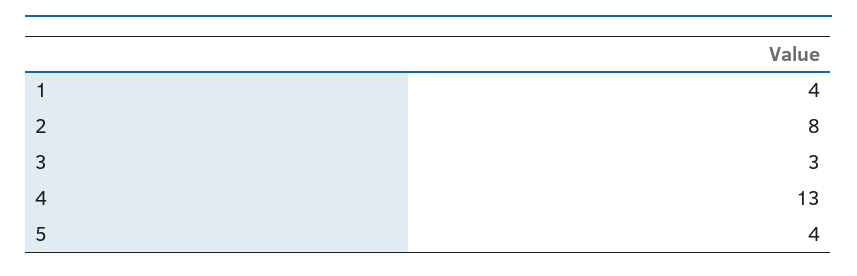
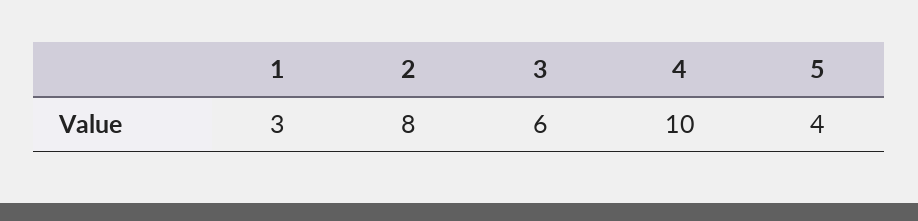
1: 4 -> 3
3: 3 -> 6
4: 13 -> 10

